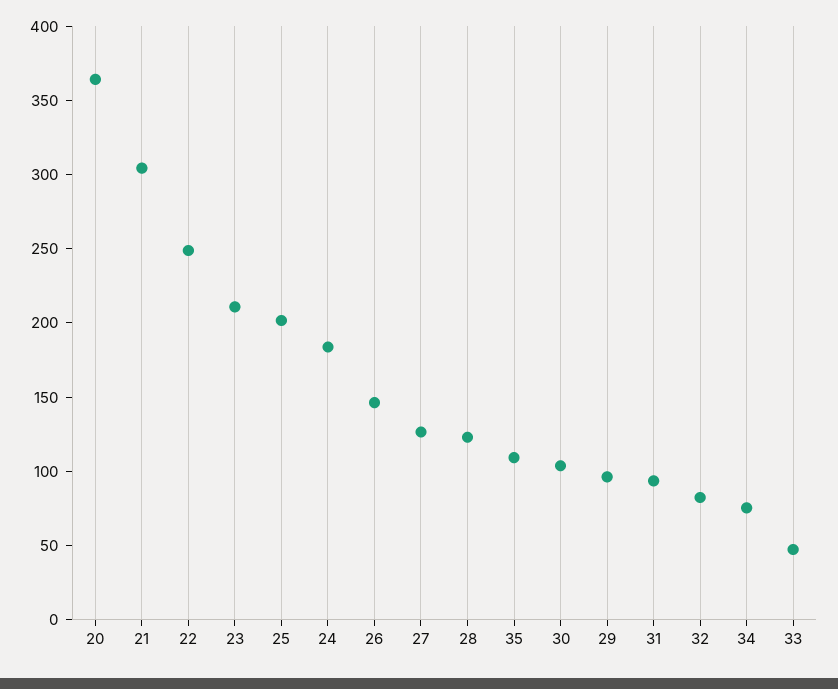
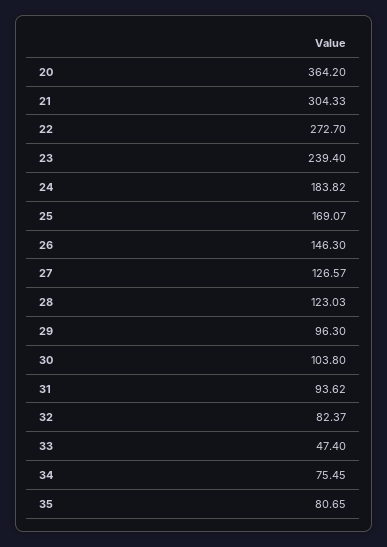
22: 250 -> 272.7
23: 210 -> 239.4
25: 200 -> 169.07
35: 110 -> 80.65

